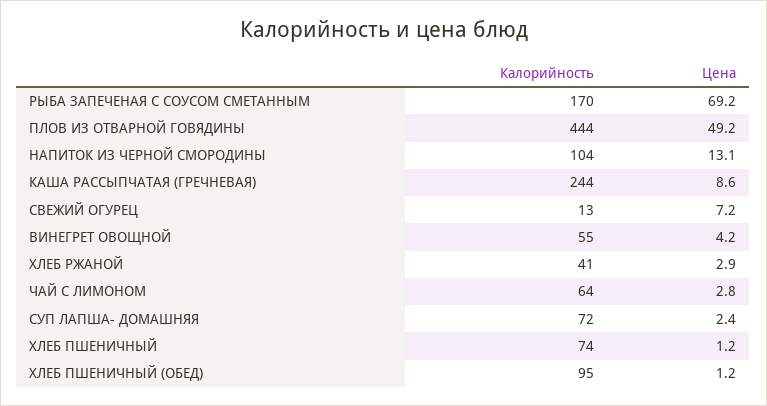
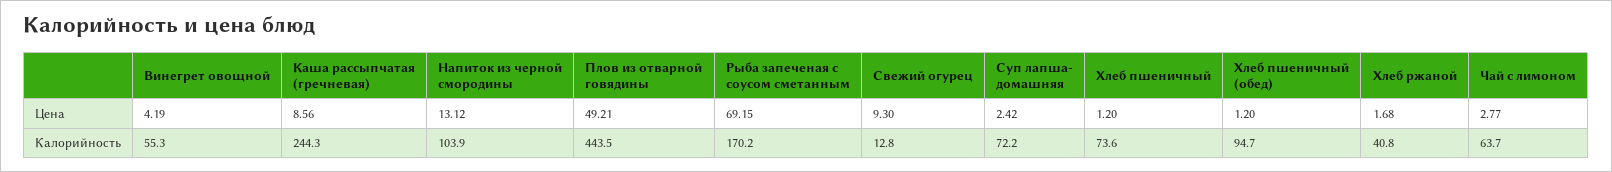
Цена, СВЕЖИЙ ОГУРЕЦ: 7.2 -> 9.3
Цена, ХЛЕБ РЖАНОЙ: 2.9 -> 1.68

